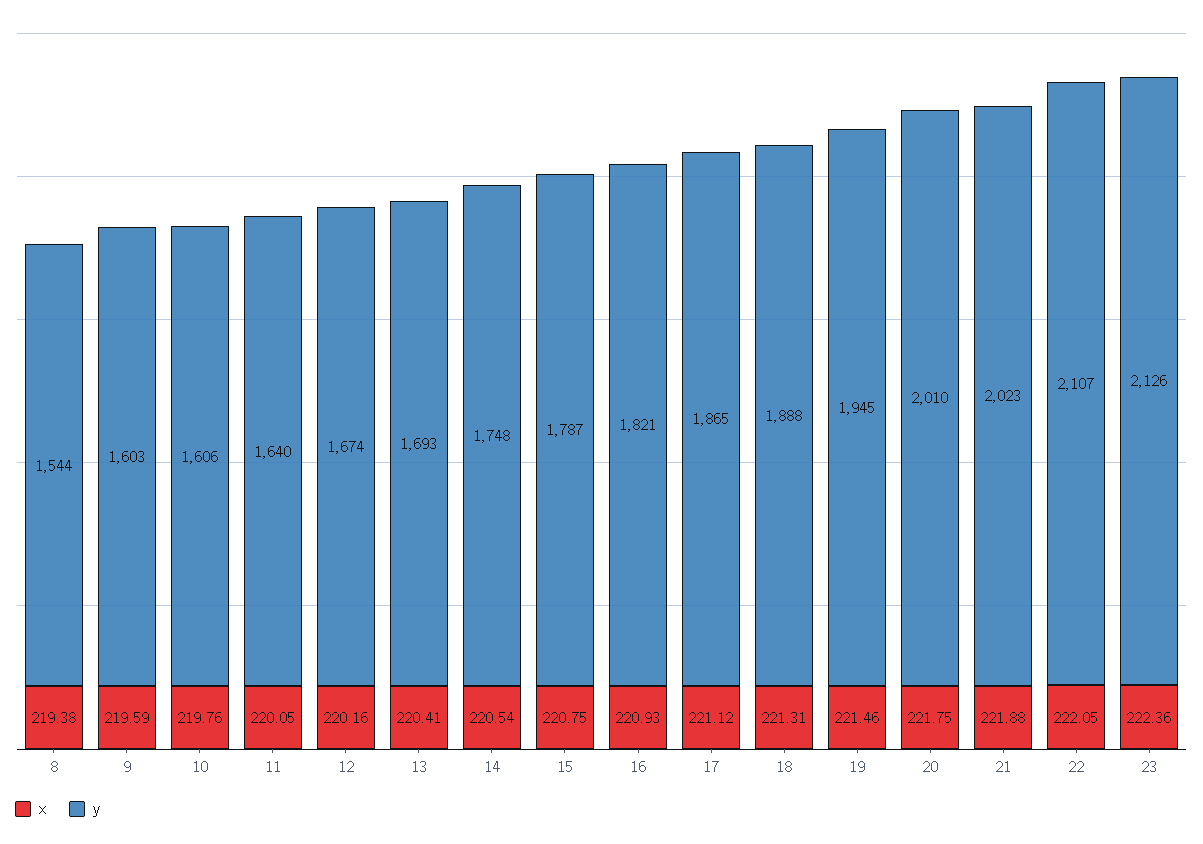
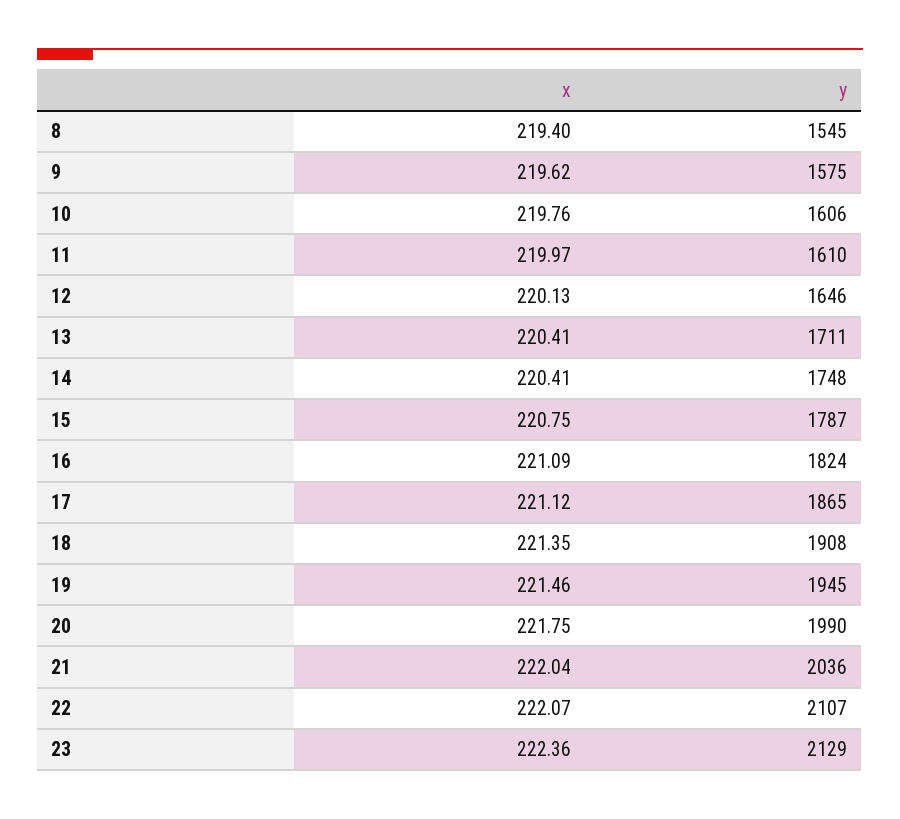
x, 8: 219.38 -> 219.4
y, 8: 1544 -> 1545
x, 9: 219.59 -> 219.62
y, 9: 1603 -> 1575
x, 11: 220.05 -> 219.97
y, 11: 1640 -> 1610
x, 12: 220.16 -> 220.13
y, 12: 1674 -> 1646
y, 13: 1693 -> 1711
x, 14: 220.54 -> 220.41
x, 16: 220.93 -> 221.09
y, 16: 1821 -> 1824
x, 18: 221.31 -> 221.35
y, 18: 1888 -> 1908
y, 20: 2010 -> 1990
x, 21: 221.88 -> 222.04
y, 21: 2023 -> 2036
x, 22: 222.05 -> 222.07
y, 23: 2126 -> 2129

